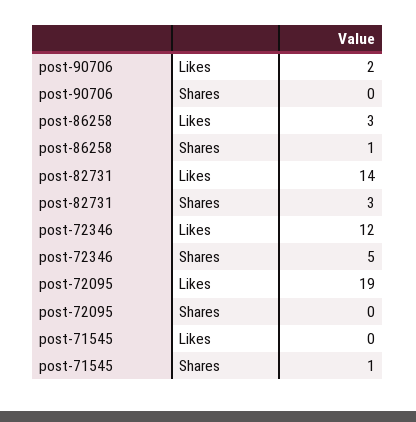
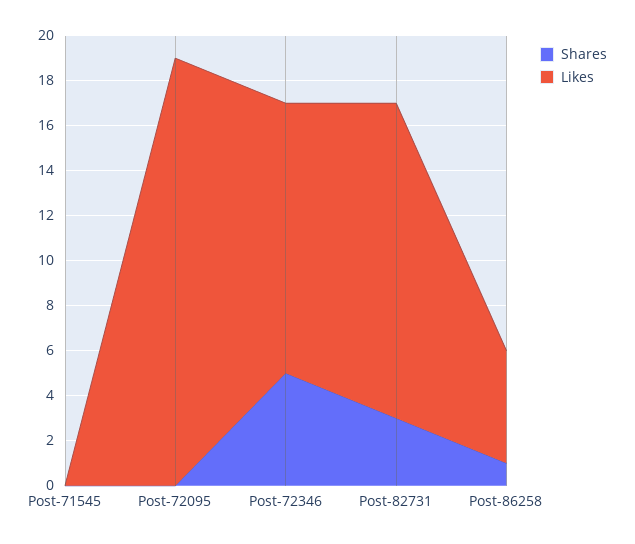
Likes, post-90706: 2 -> none
Shares, post-90706: 0 -> none
Likes, post-86258: 3 -> 5
Shares, post-71545: 1 -> 0

